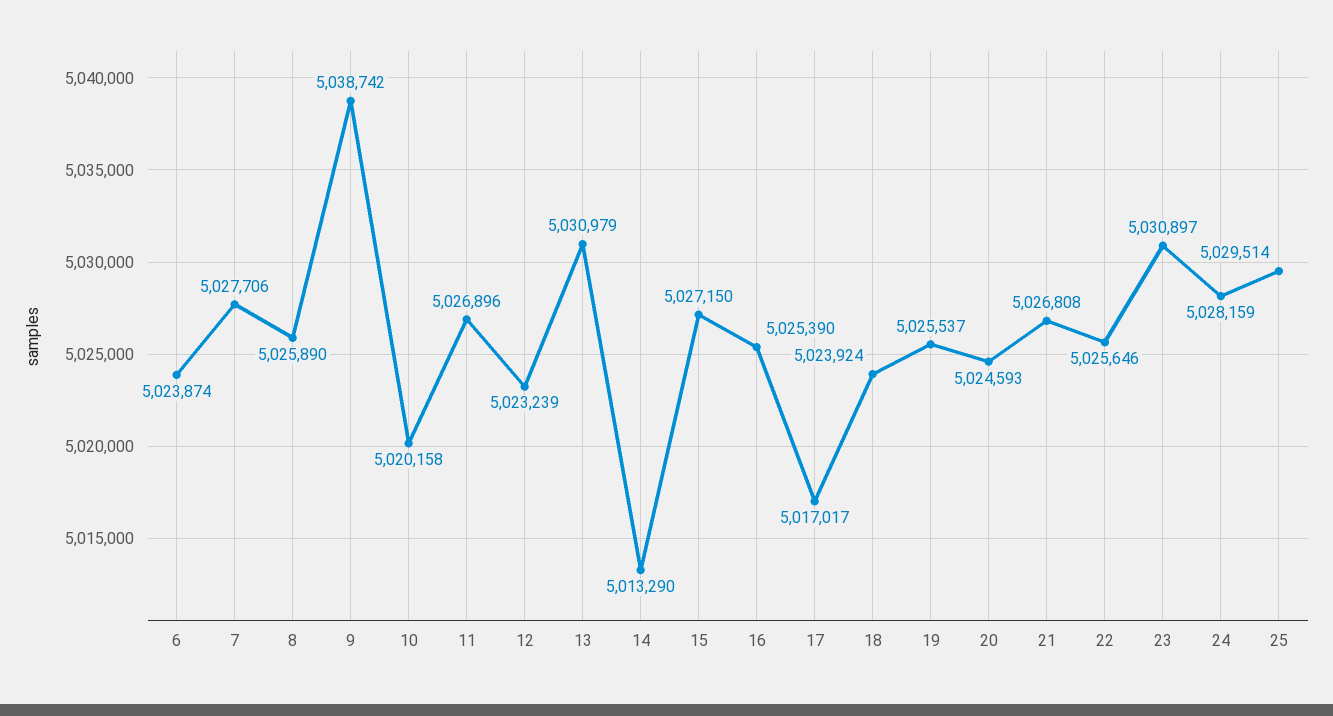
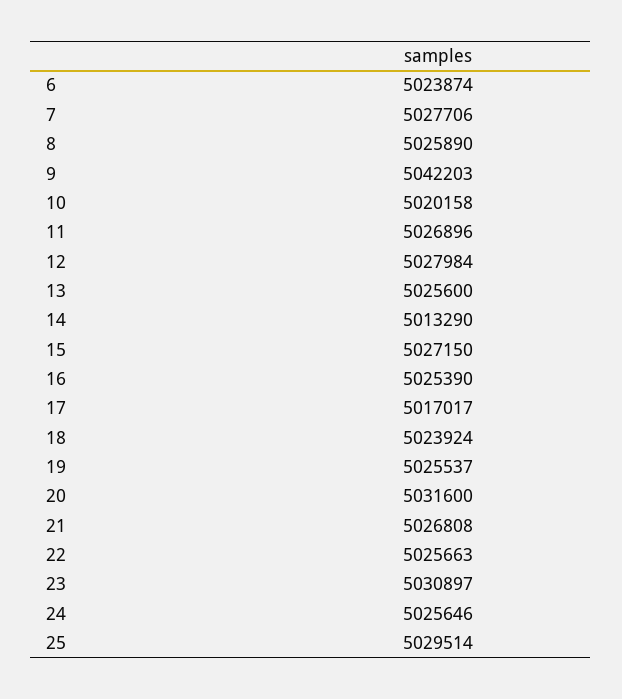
9: 5038742 -> 5042203
12: 5023239 -> 5027984
13: 5030979 -> 5025600
20: 5024593 -> 5031600
22: 5025646 -> 5025663
24: 5028159 -> 5025646

